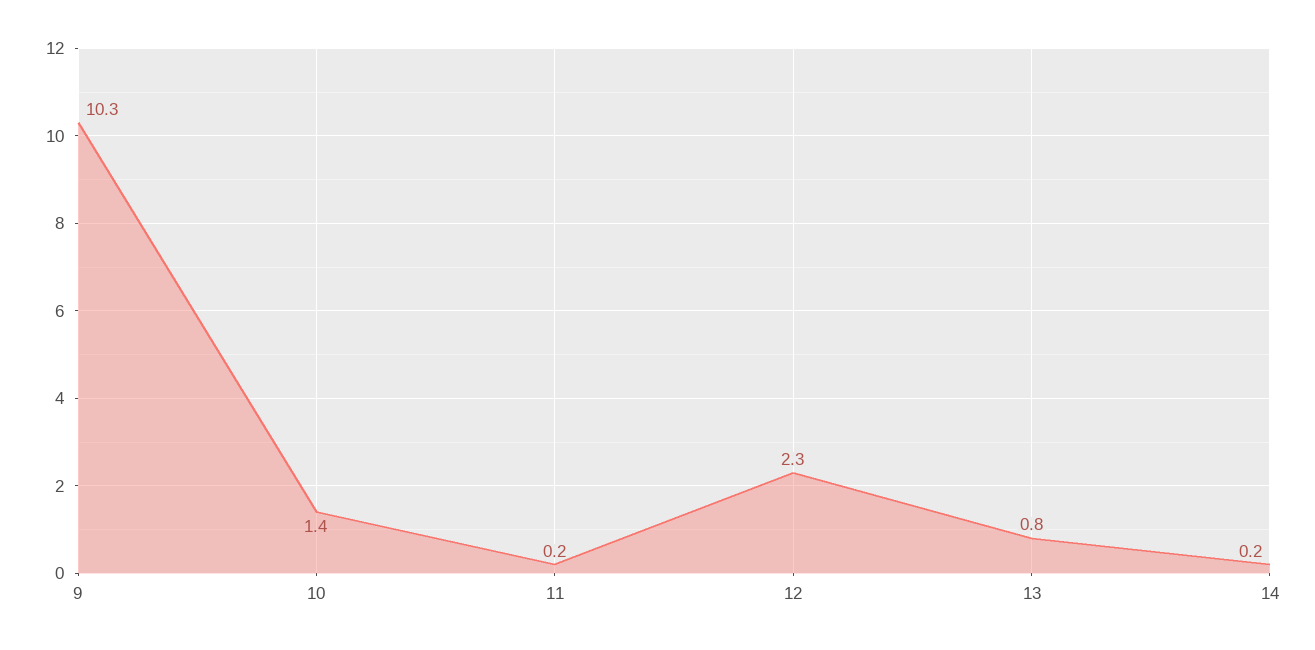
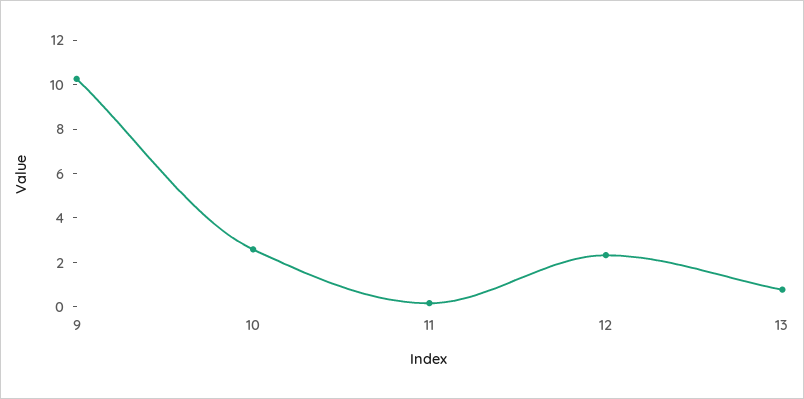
10: 1.4 -> 2.5
14: 0.2 -> none

